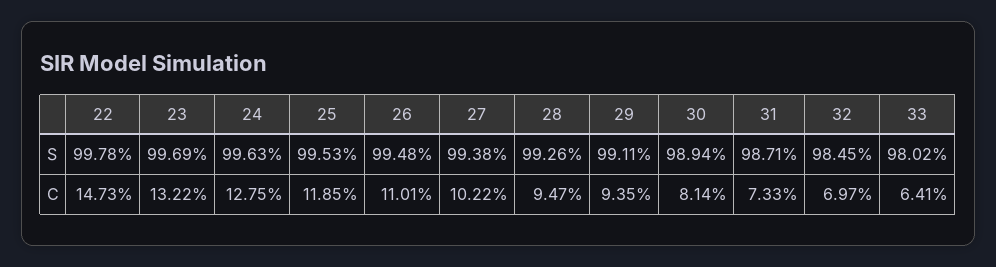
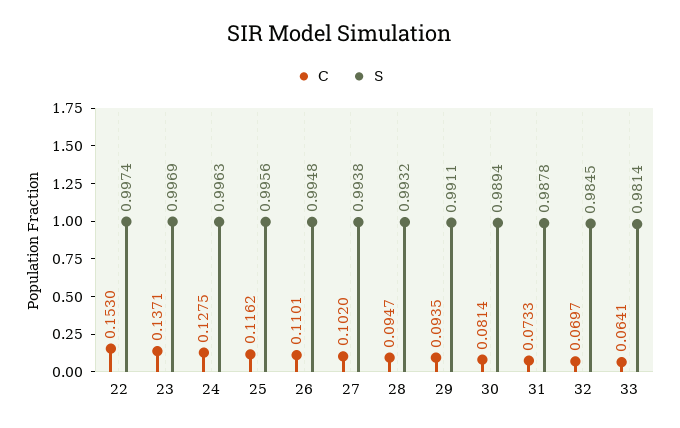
S, 22: 0.9978 -> 0.9974
S, 25: 0.9953 -> 0.9956
S, 28: 0.9926 -> 0.9932
S, 31: 0.9871 -> 0.9878
S, 33: 0.9802 -> 0.9814
C, 22: 0.1473 -> 0.153
C, 23: 0.1322 -> 0.1371
C, 25: 0.1185 -> 0.1162
C, 27: 0.1022 -> 0.102

